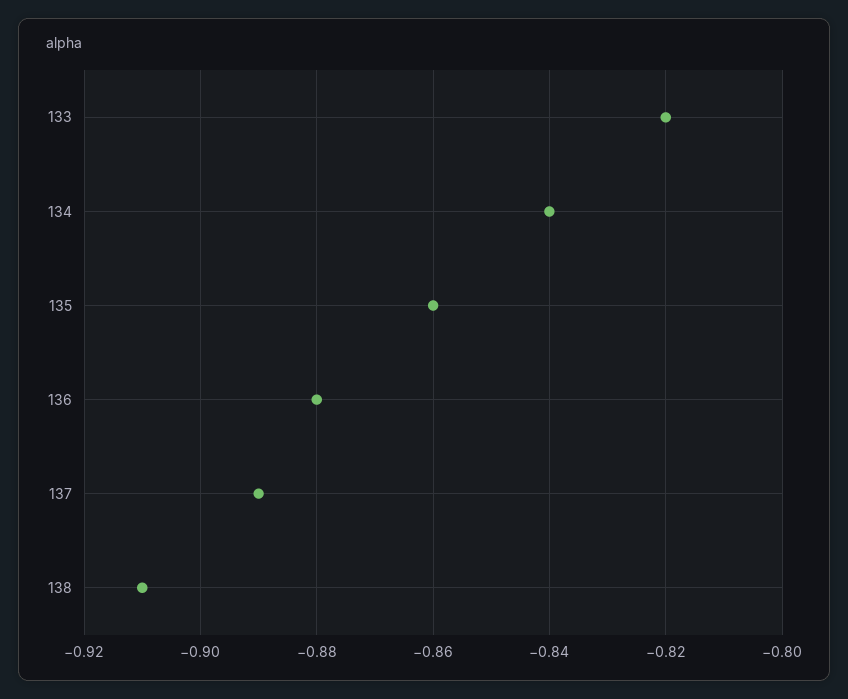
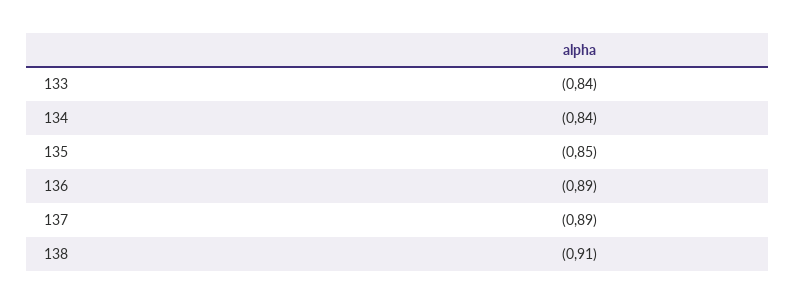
133: -0.82 -> -0.84
135: -0.86 -> -0.85
136: -0.88 -> -0.89

